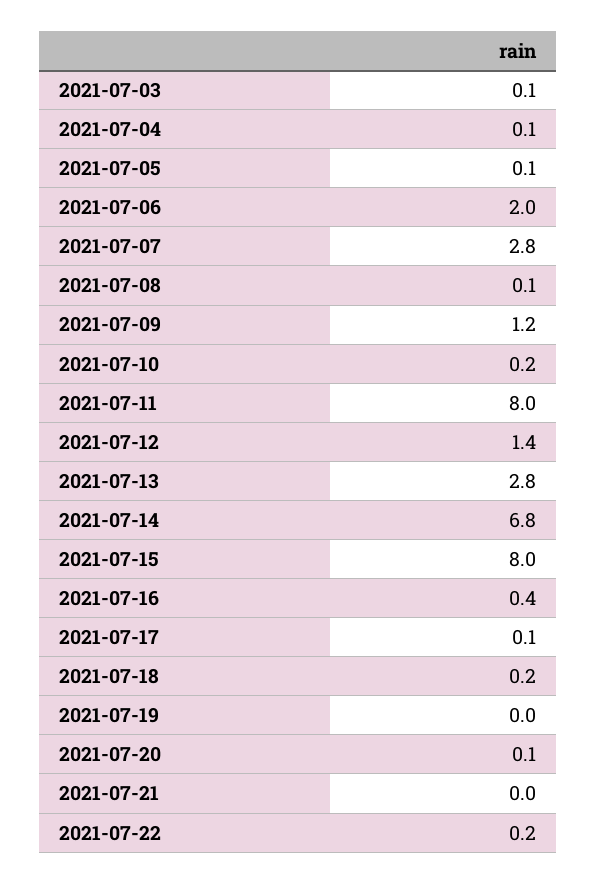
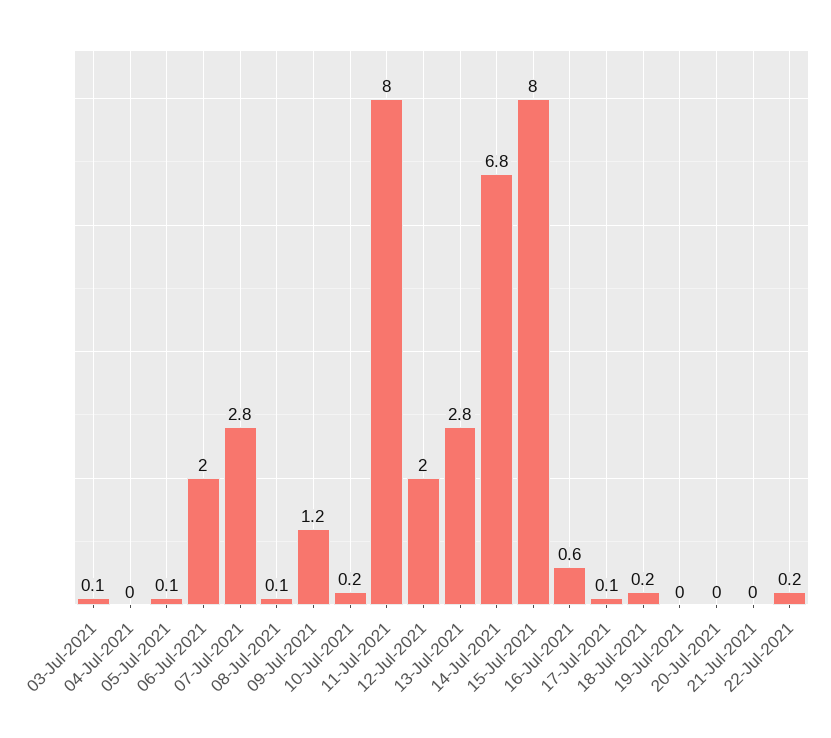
2021-07-04: 0.1 -> 0
2021-07-12: 1.4 -> 2
2021-07-16: 0.4 -> 0.6
2021-07-20: 0.1 -> 0

